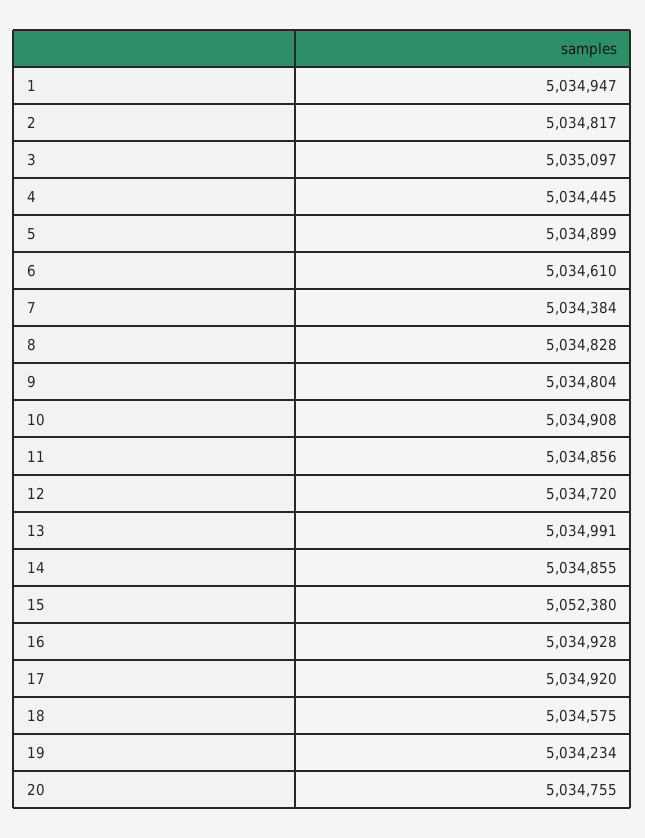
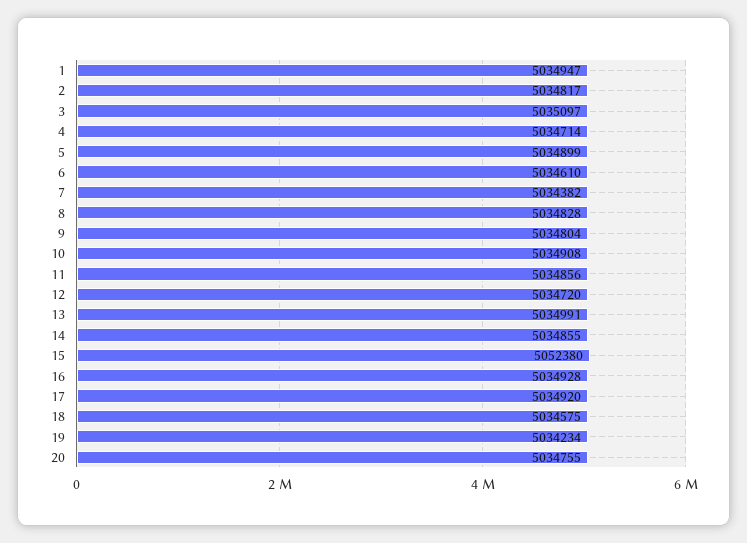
4: 5034445 -> 5034714
7: 5034384 -> 5034382

